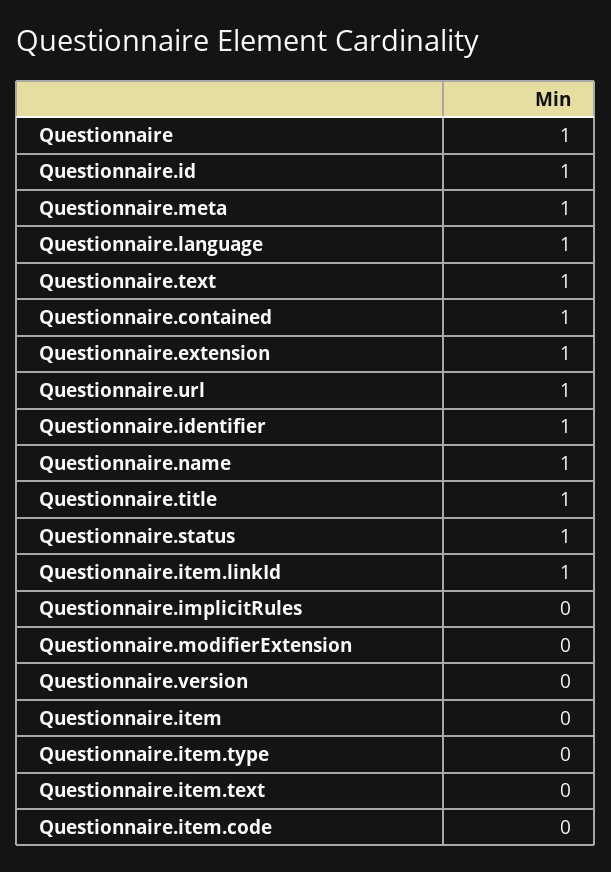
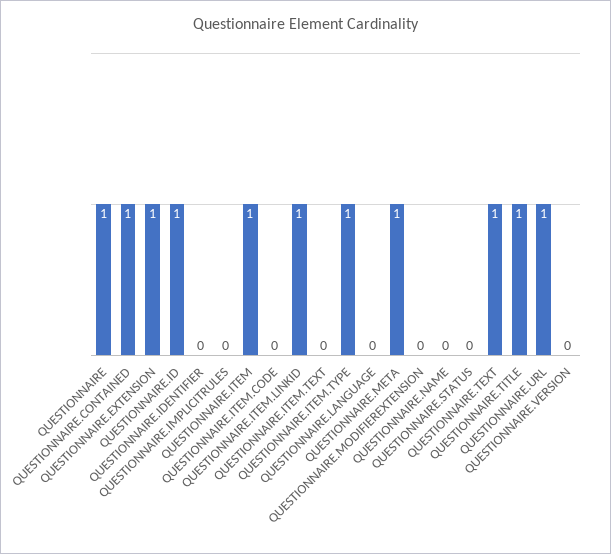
Questionnaire.language: 1 -> 0
Questionnaire.identifier: 1 -> 0
Questionnaire.name: 1 -> 0
Questionnaire.status: 1 -> 0
Questionnaire.item: 0 -> 1
Questionnaire.item.type: 0 -> 1

